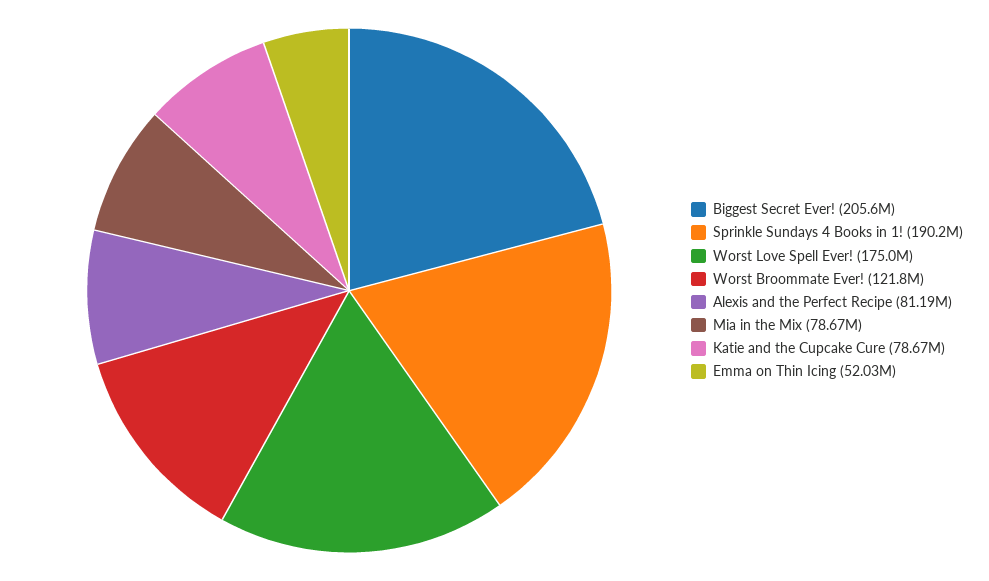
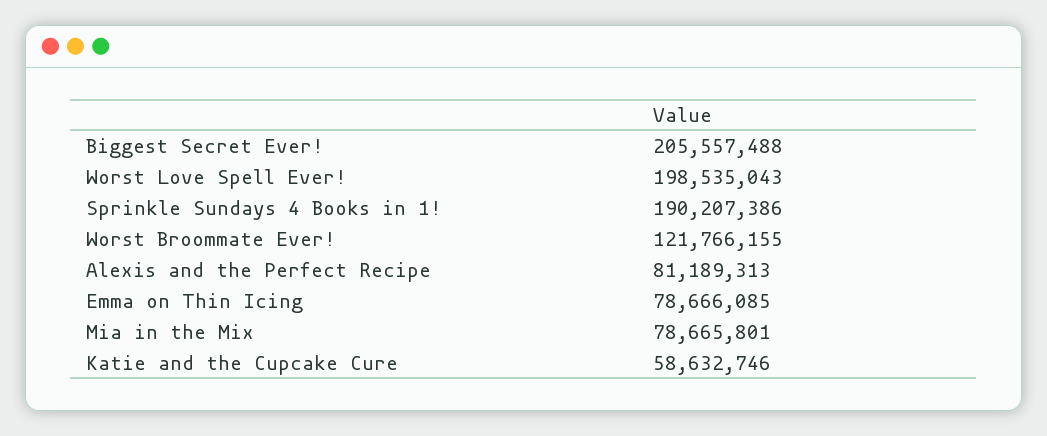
Worst Love Spell Ever!: 175000000 -> 198535043
Katie and the Cupcake Cure: 78670000 -> 58632746
Emma on Thin Icing: 52030000 -> 78666085

